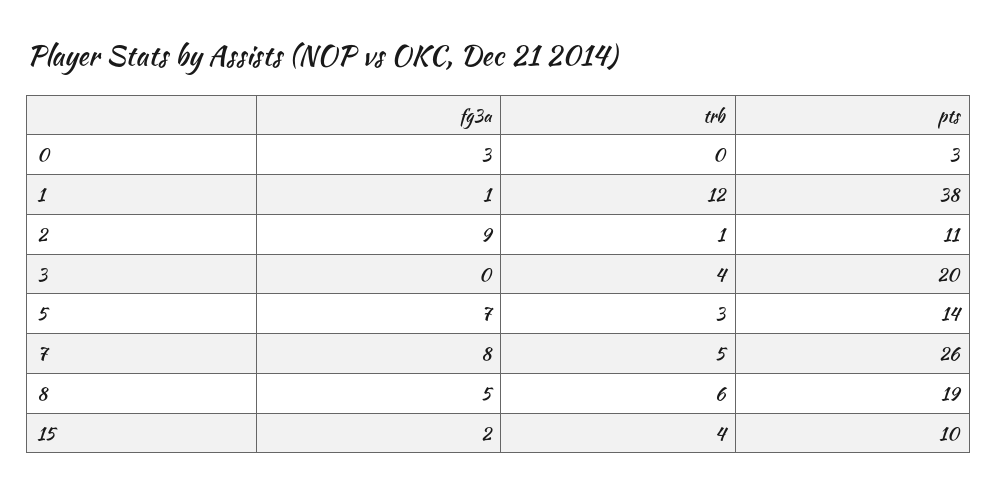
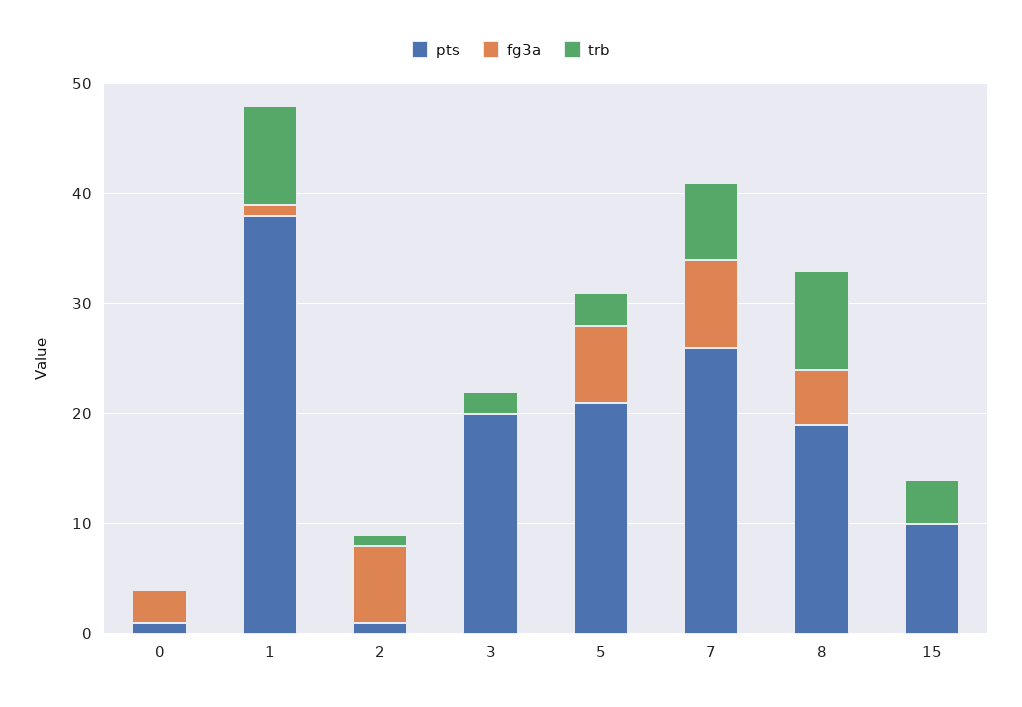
pts, 0: 3 -> 1
trb, 1: 12 -> 9
fg3a, 2: 9 -> 7
pts, 2: 11 -> 1
trb, 3: 4 -> 2
pts, 5: 14 -> 21
trb, 7: 5 -> 7
trb, 8: 6 -> 9
fg3a, 15: 2 -> 0

